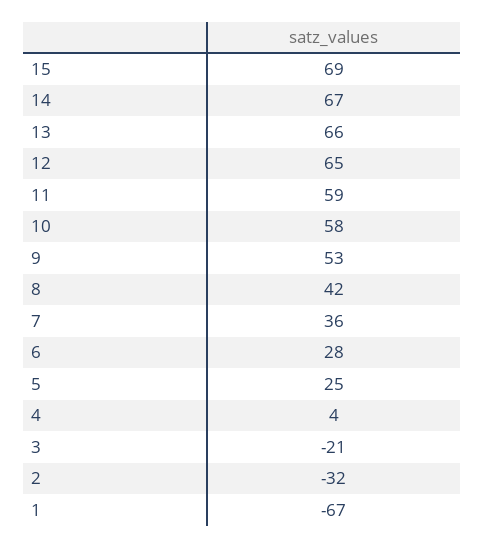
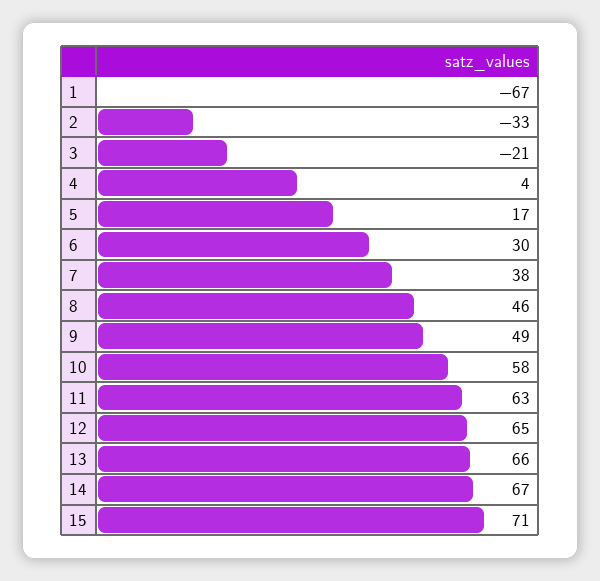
15: 69 -> 71
11: 59 -> 63
9: 53 -> 49
8: 42 -> 46
7: 36 -> 38
6: 28 -> 30
5: 25 -> 17
2: -32 -> -33

